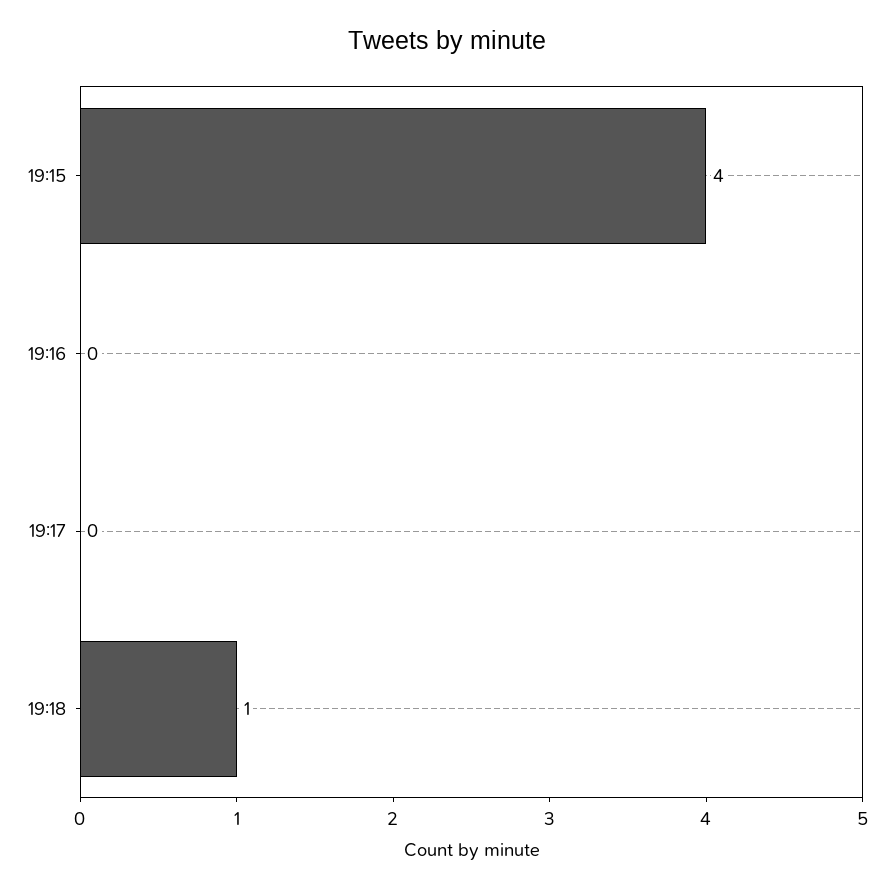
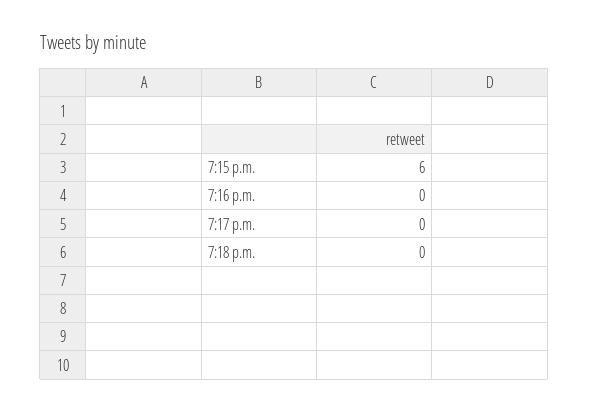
19:15: 4 -> 6
19:18: 1 -> 0

